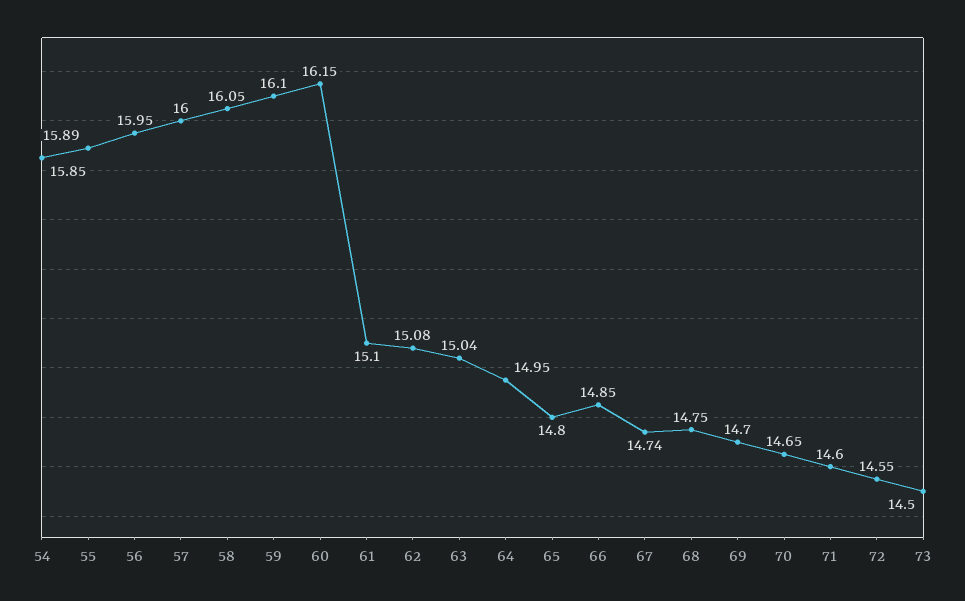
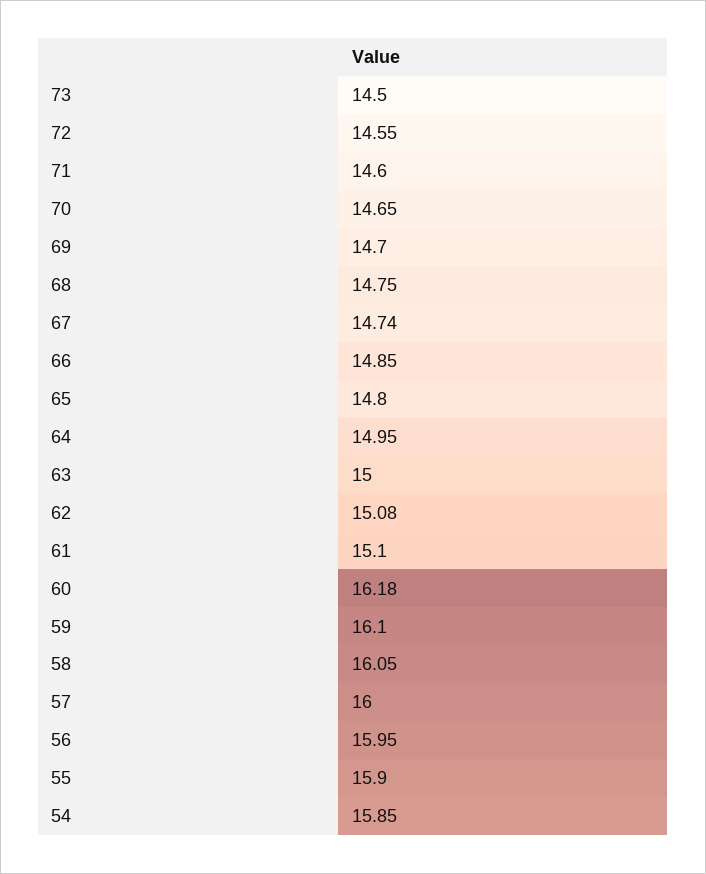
55: 15.89 -> 15.9
60: 16.15 -> 16.18
63: 15.04 -> 15

